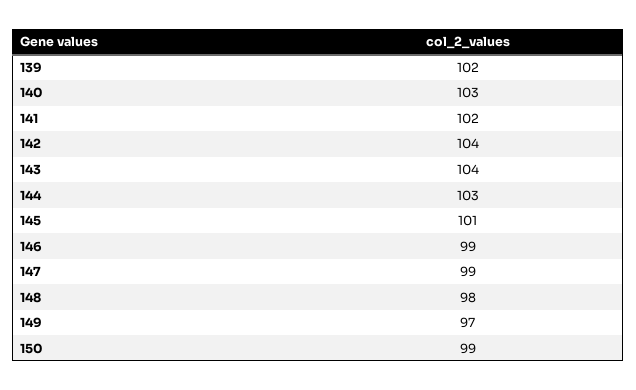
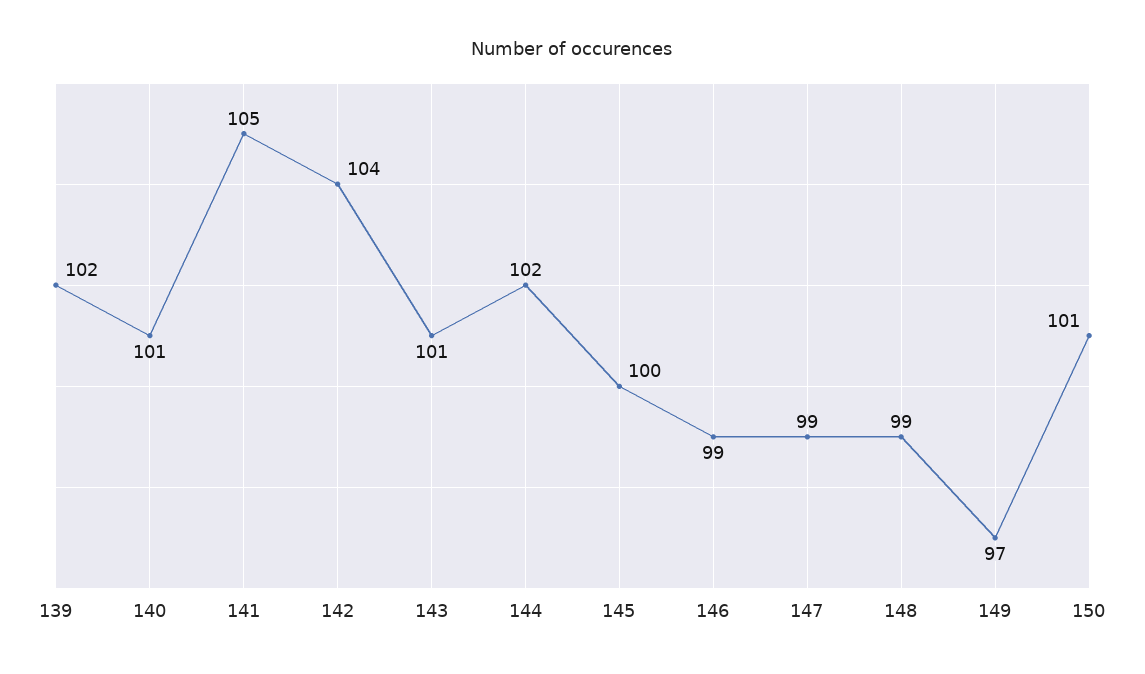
140: 103 -> 101
141: 102 -> 105
143: 104 -> 101
144: 103 -> 102
145: 101 -> 100
148: 98 -> 99
150: 99 -> 101

